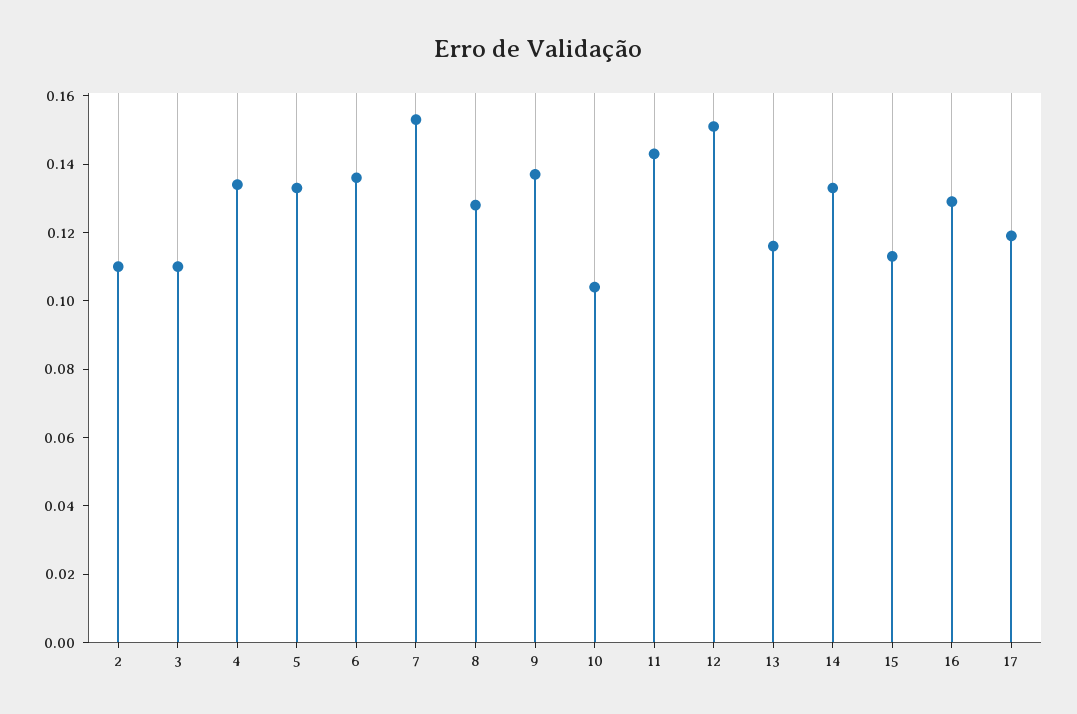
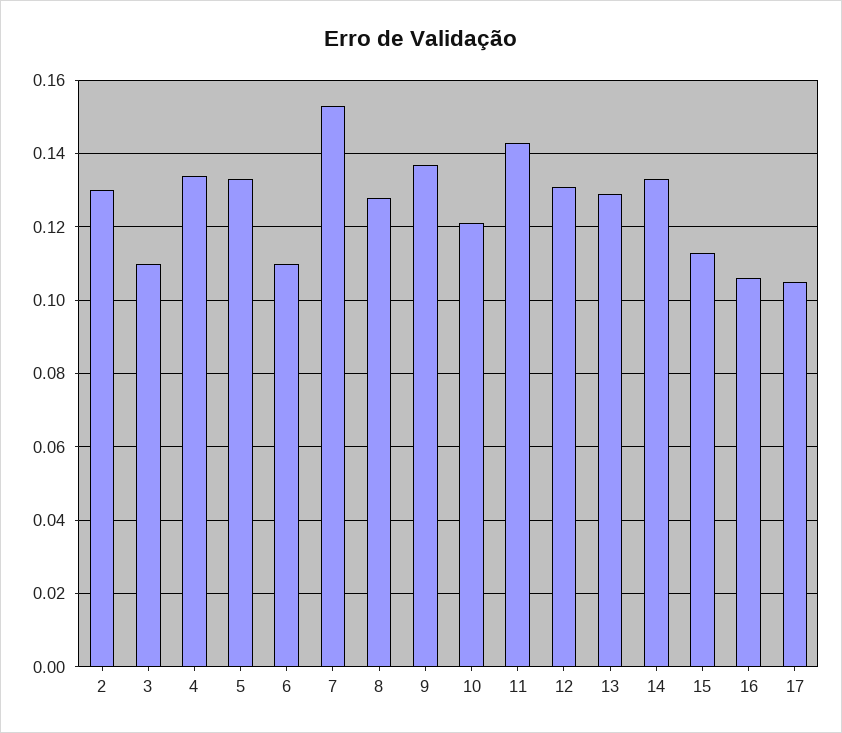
2: 0.11 -> 0.13
6: 0.135 -> 0.11
10: 0.105 -> 0.12
12: 0.15 -> 0.13
13: 0.115 -> 0.13
16: 0.13 -> 0.105
17: 0.12 -> 0.105

